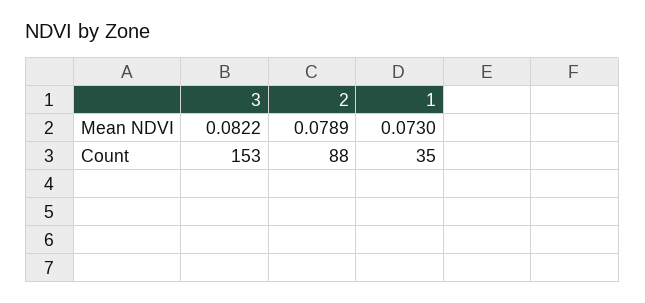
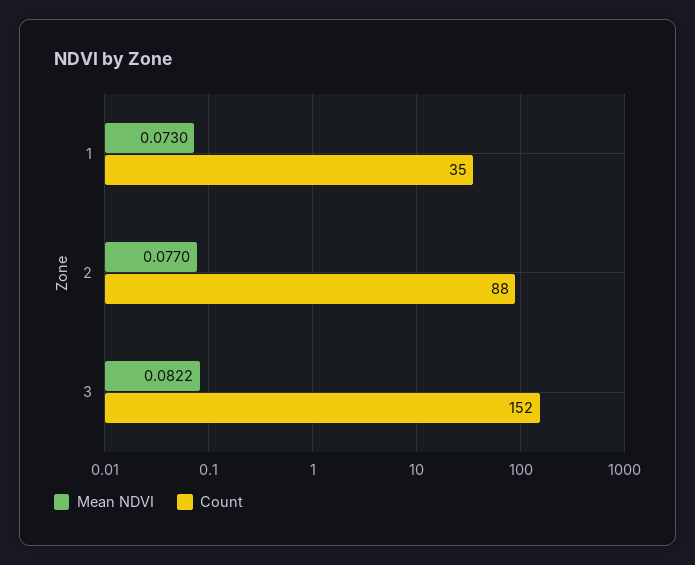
Mean NDVI, 2: 0.0789 -> 0.077
Count, 3: 153 -> 152

